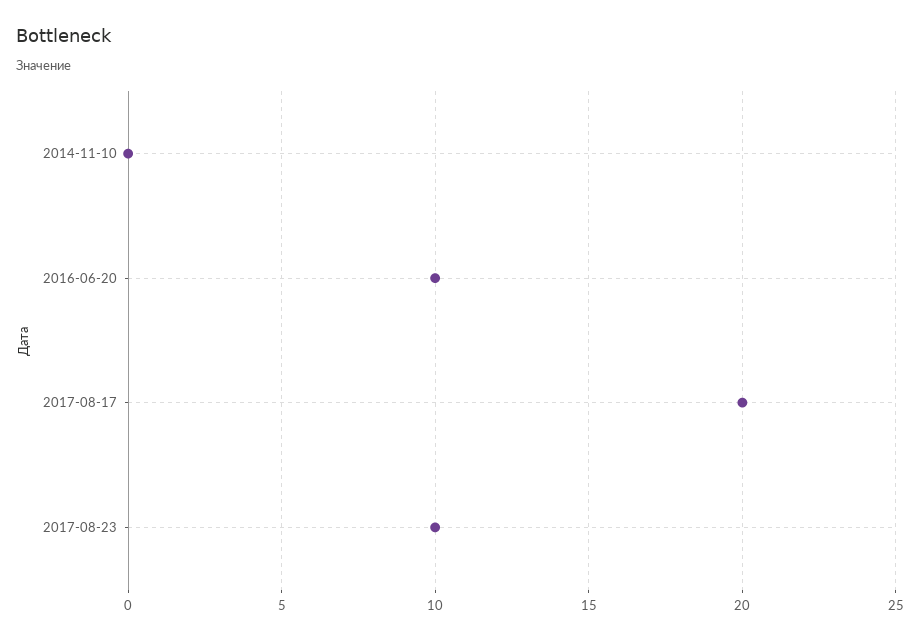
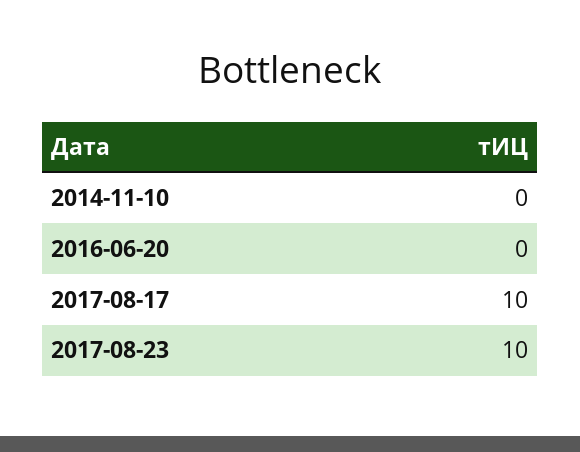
2016-06-20: 10 -> 0
2017-08-17: 20 -> 10

